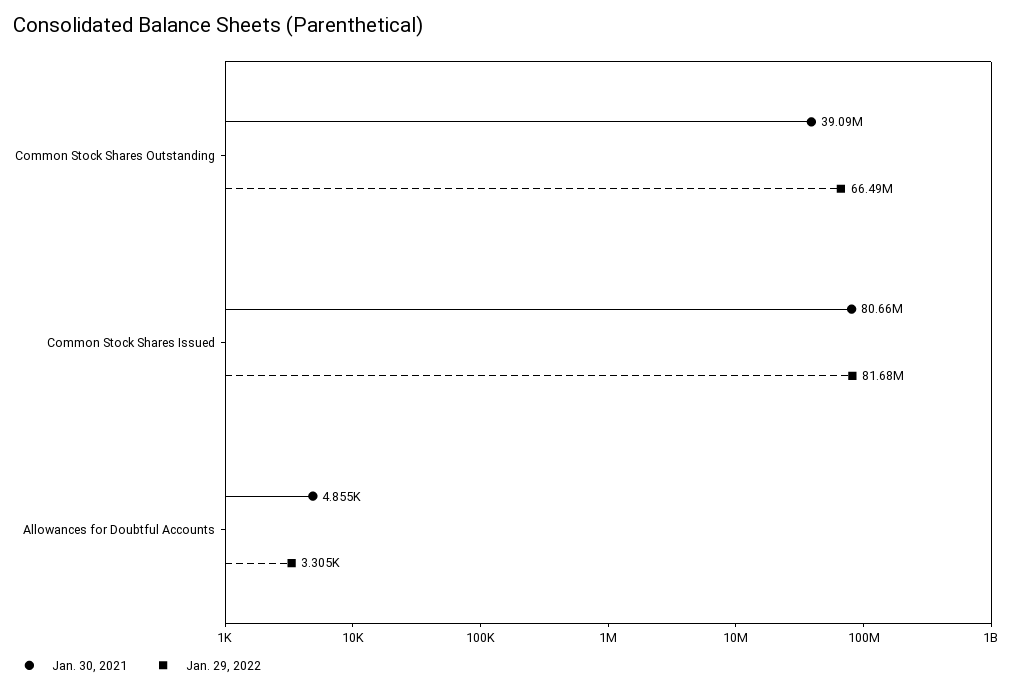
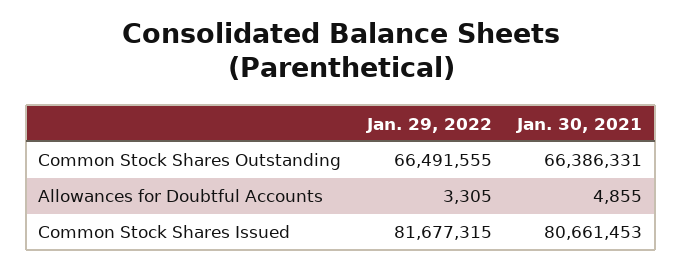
Jan. 30, 2021, Common Stock Shares Outstanding: 39090000 -> 66386331

